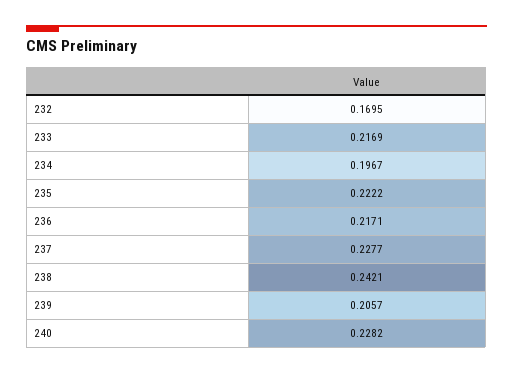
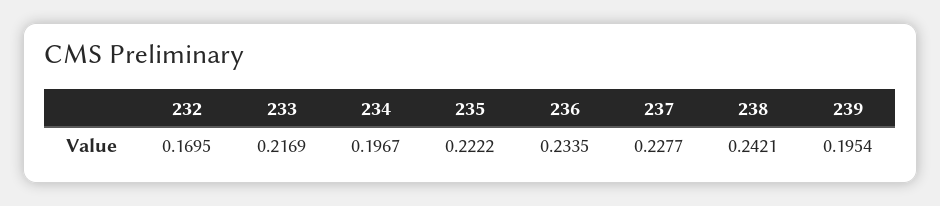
236: 0.2171 -> 0.2335
239: 0.2057 -> 0.1954
240: 0.2282 -> none

